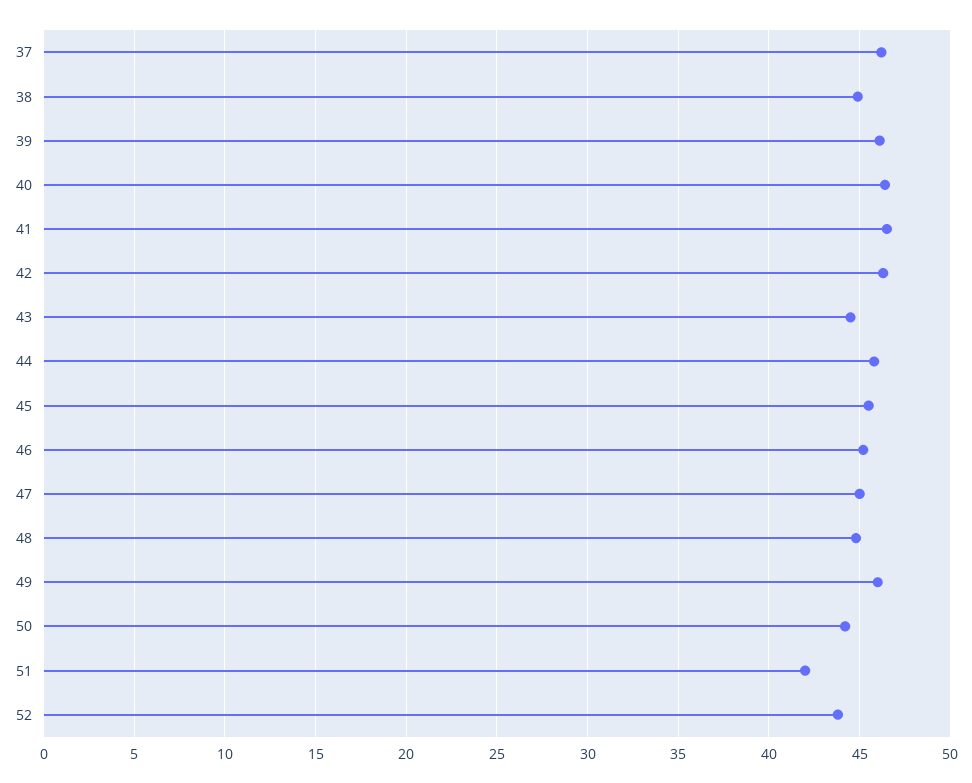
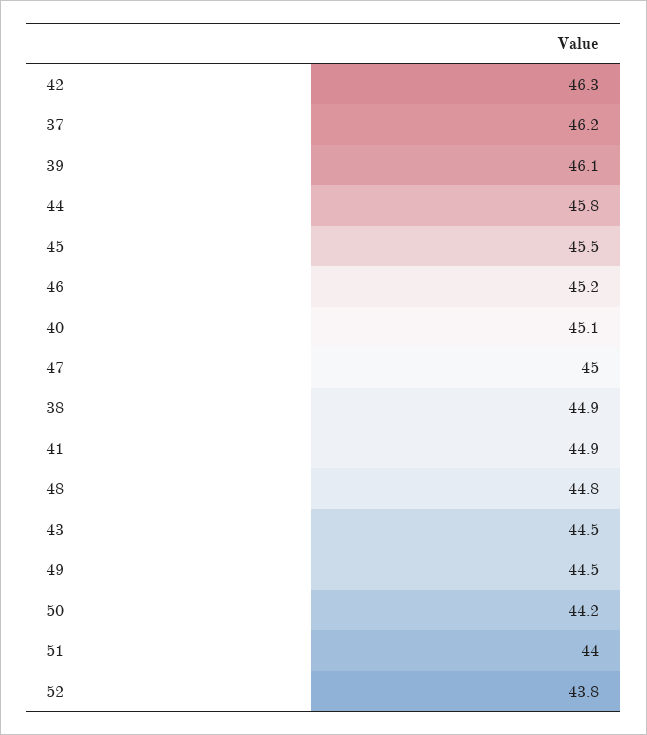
40: 46.5 -> 45.1
41: 46.5 -> 44.9
49: 46 -> 44.5
51: 42 -> 44

